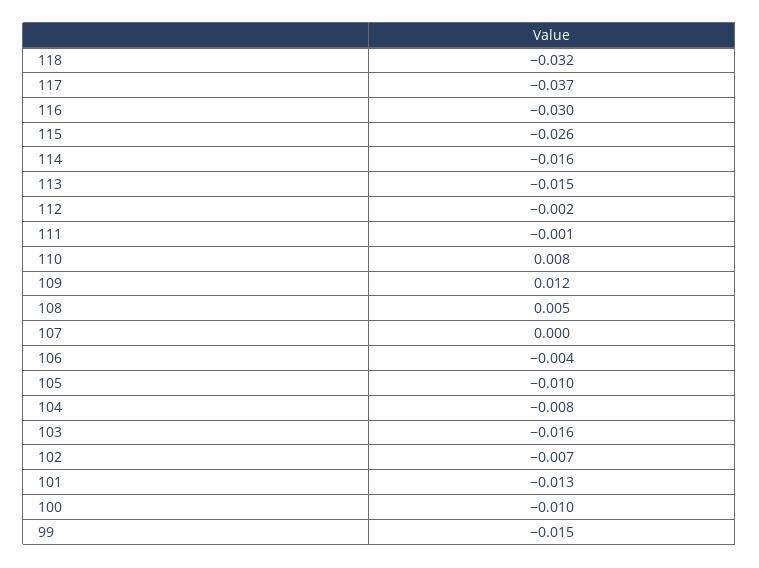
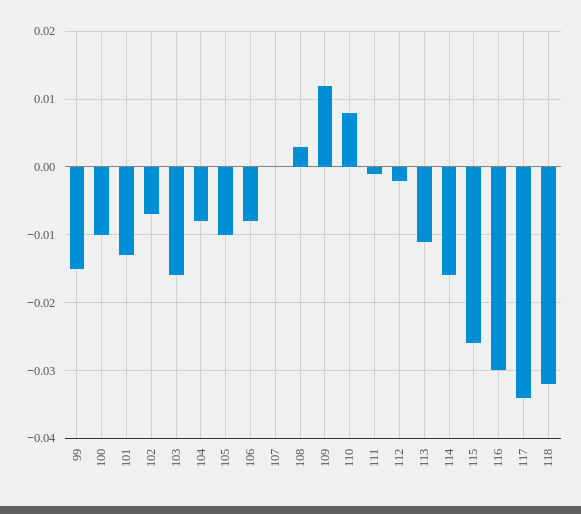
117: -0.037 -> -0.034
113: -0.015 -> -0.011
108: 0.005 -> 0.003
106: -0.004 -> -0.008

